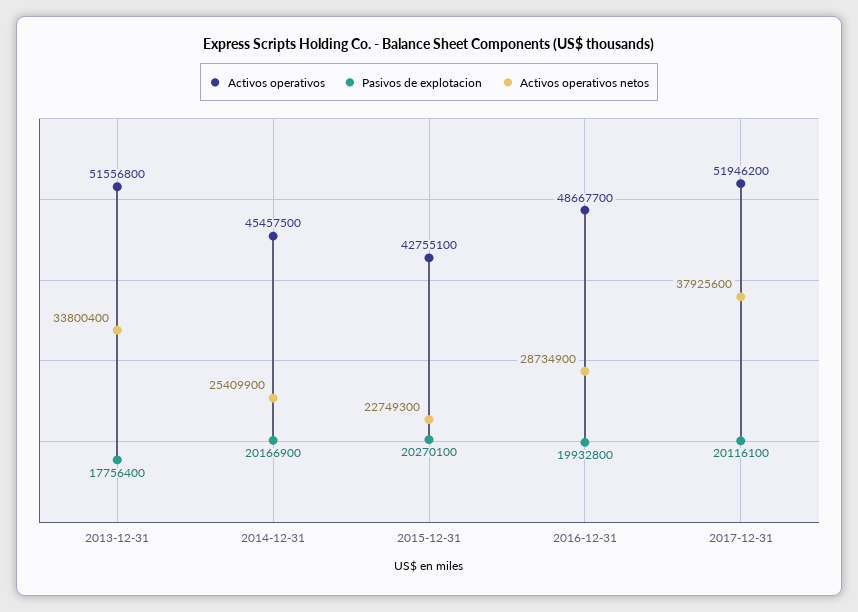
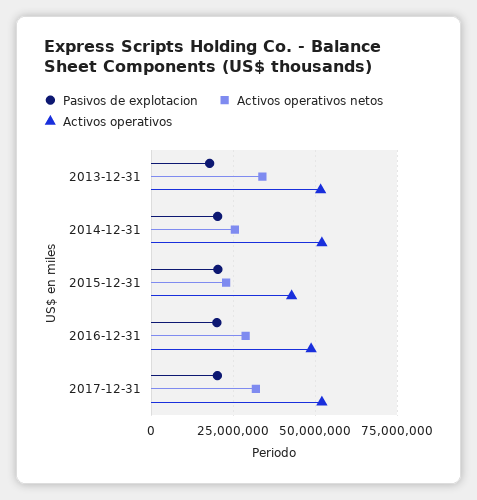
Activos operativos, 2014-12-31: 45457500 -> 52500000
Activos operativos netos, 2017-12-31: 37925600 -> 32500000

